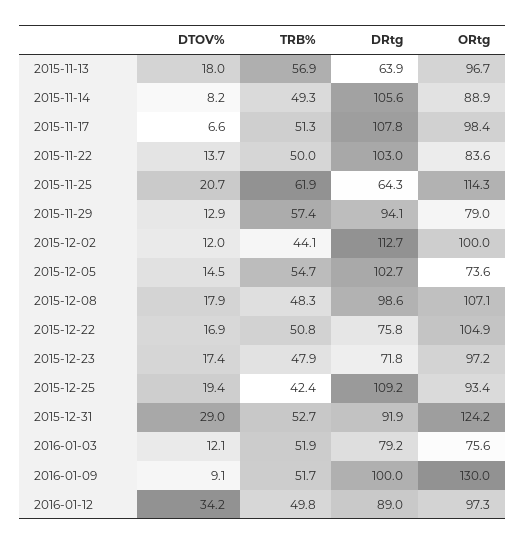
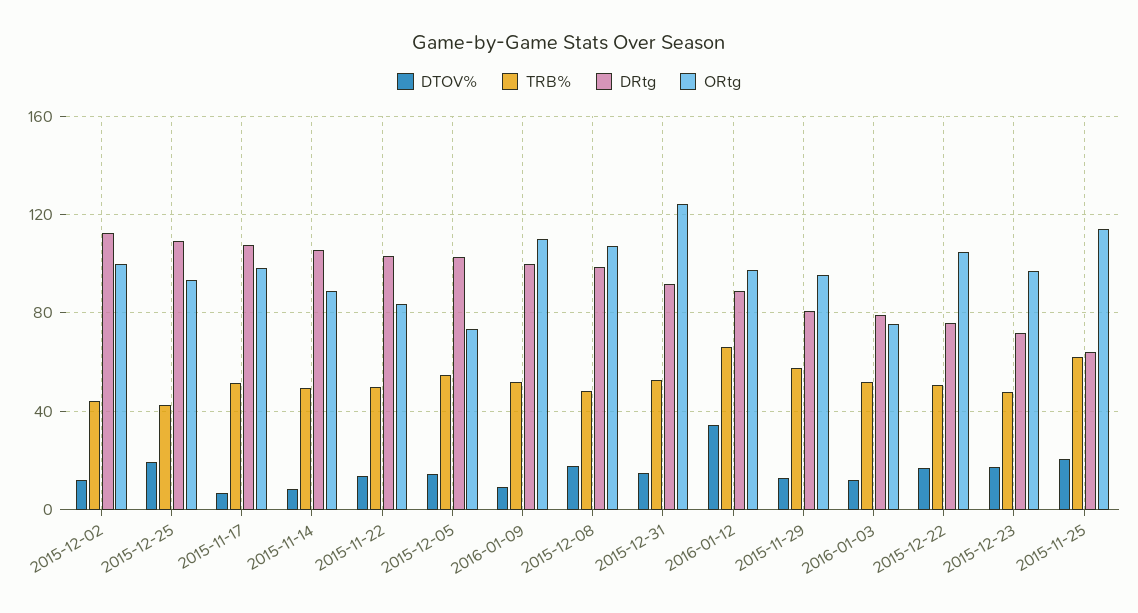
DTOV%, 2015-11-13: 18 -> none
TRB%, 2015-11-13: 56.9 -> none
DRtg, 2015-11-13: 63.9 -> none
ORtg, 2015-11-13: 96.7 -> none
DRtg, 2015-11-29: 94.1 -> 80
ORtg, 2015-11-29: 79 -> 95
DTOV%, 2015-12-31: 29 -> 15
ORtg, 2016-01-09: 130 -> 110
TRB%, 2016-01-12: 49.8 -> 65

